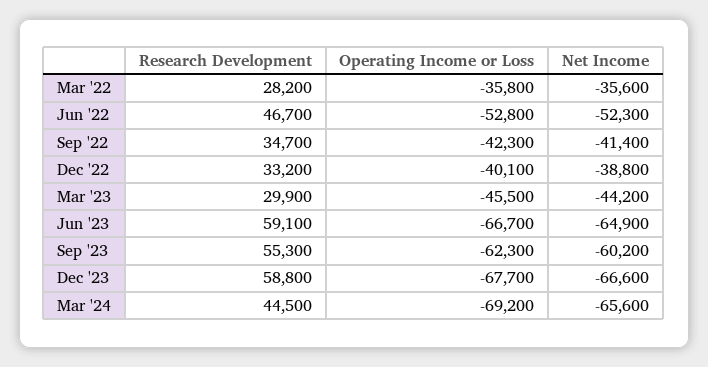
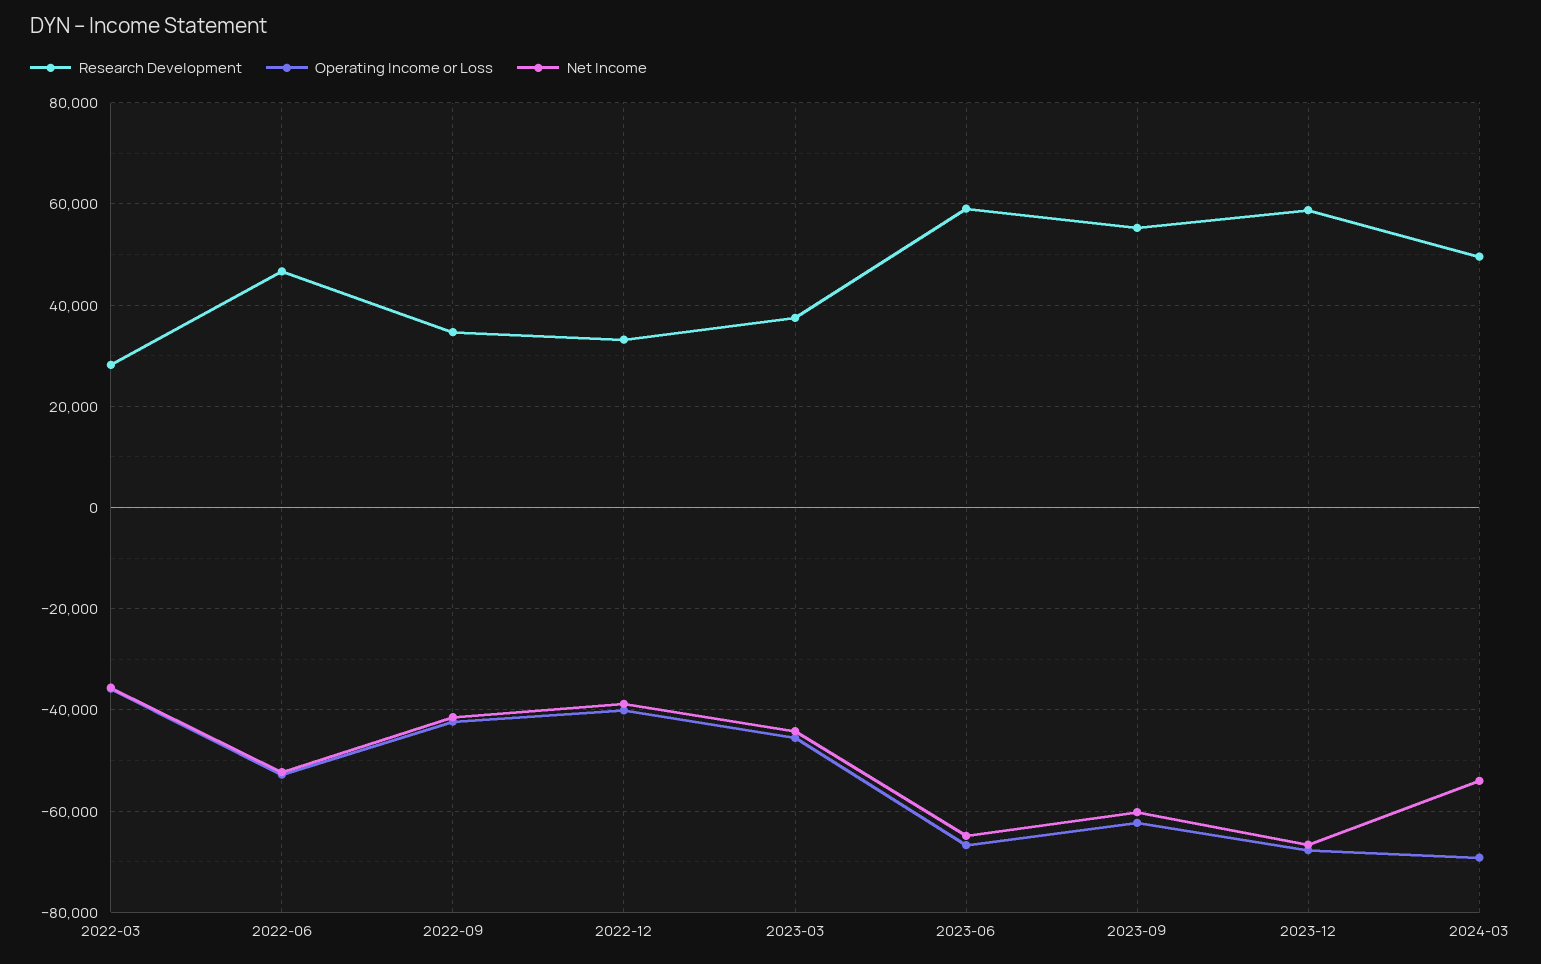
Research Development, Mar '23: 29900 -> 38000
Research Development, Mar '24: 44500 -> 50000
Net Income, Mar '24: -65600 -> -54000

